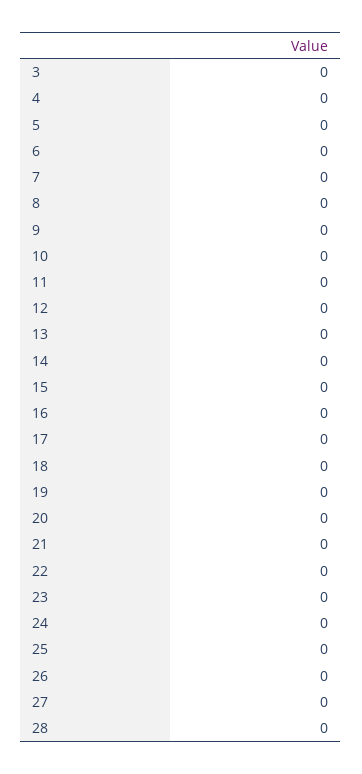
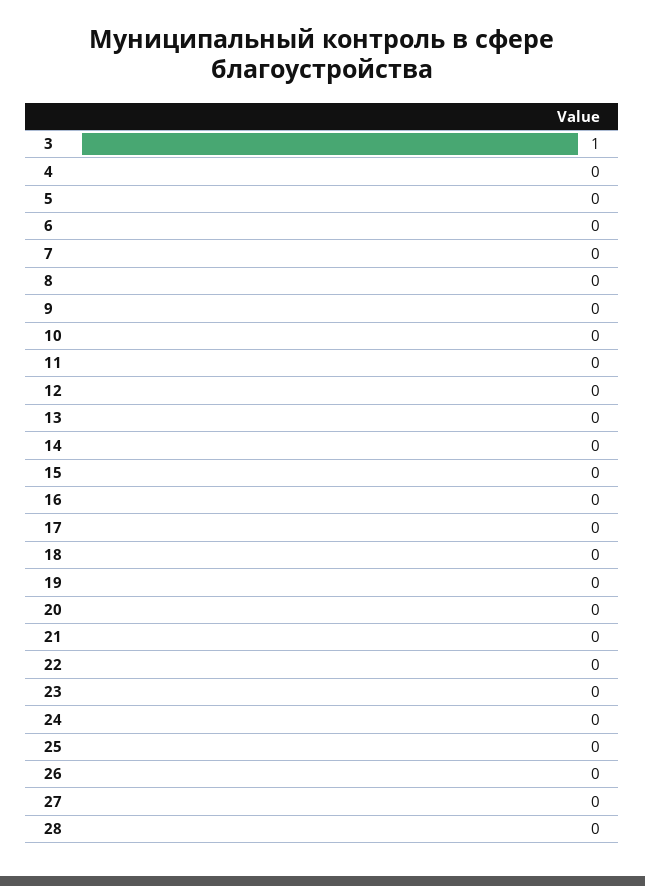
3: 0 -> 1

